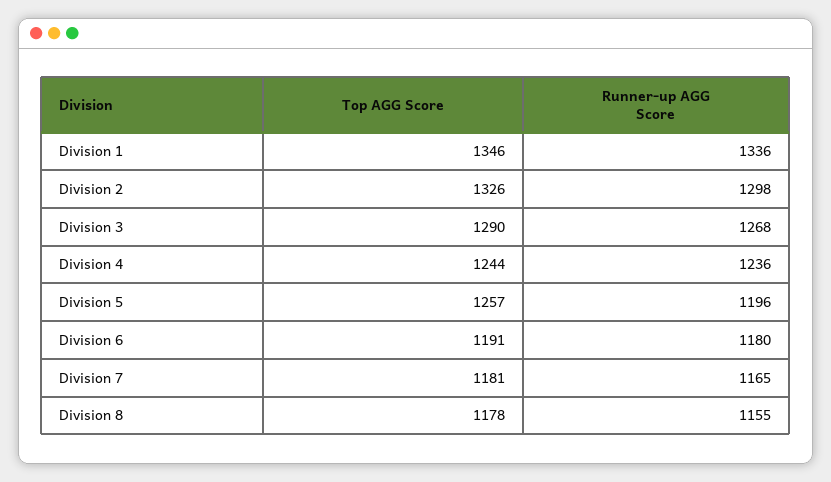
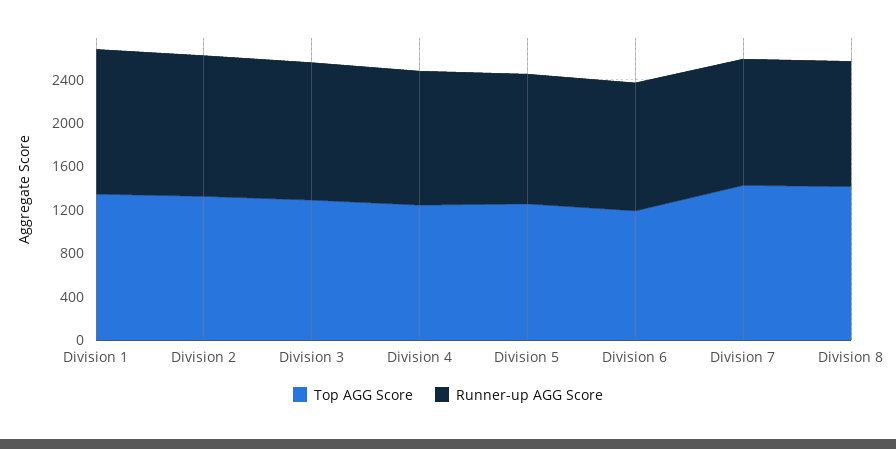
Top AGG Score, Division 7: 1181 -> 1400
Top AGG Score, Division 8: 1178 -> 1400

